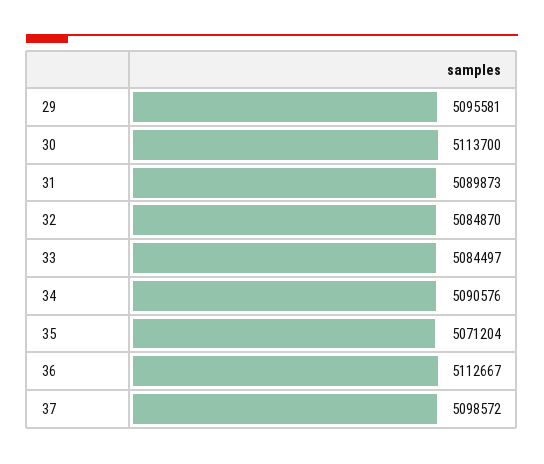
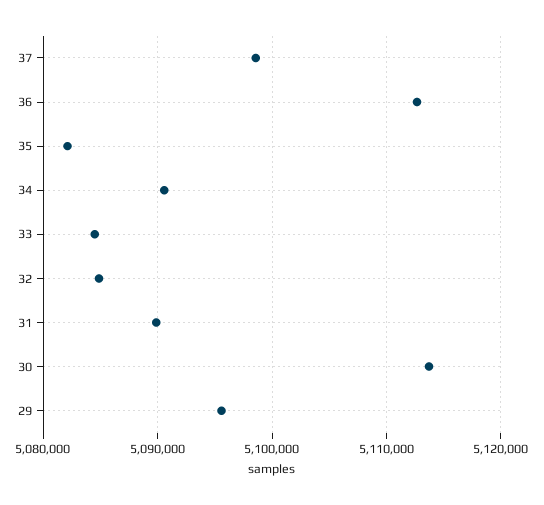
35: 5071204 -> 5082000

